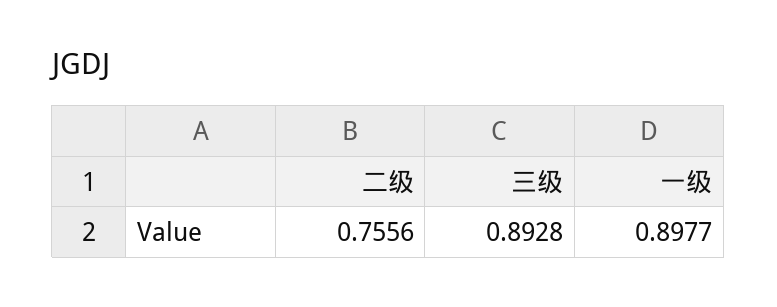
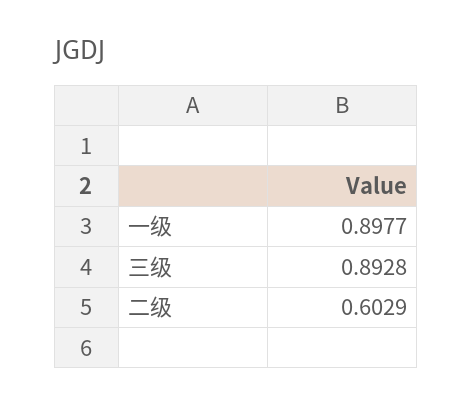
二级: 0.7556 -> 0.6029

